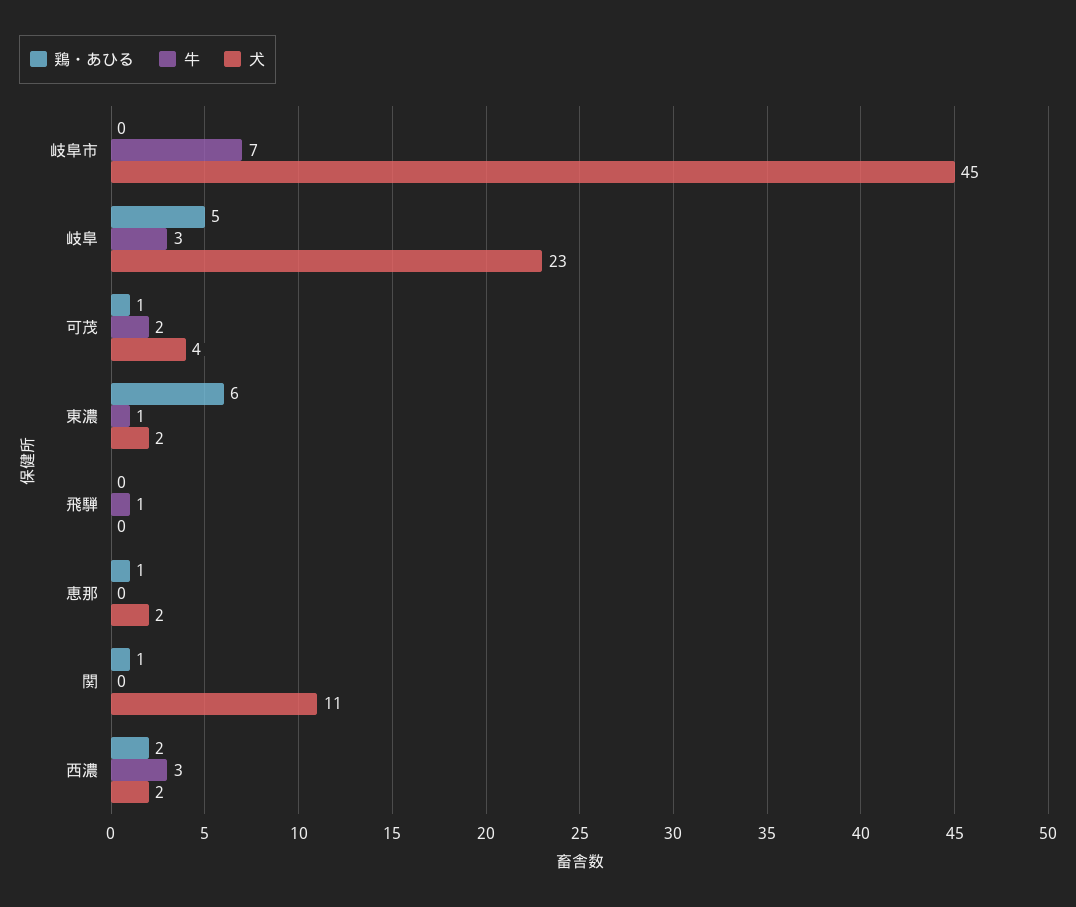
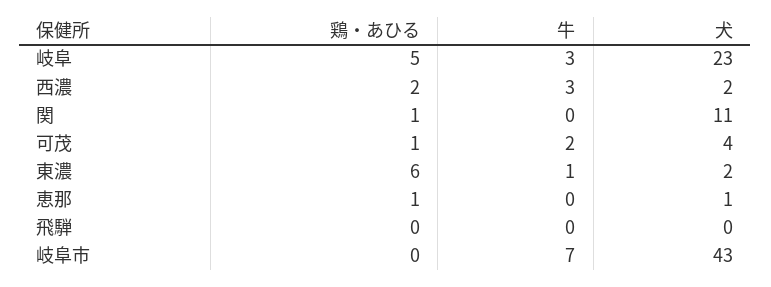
犬, 岐阜市: 45 -> 43
牛, 飛騨: 1 -> 0
犬, 恵那: 2 -> 1

